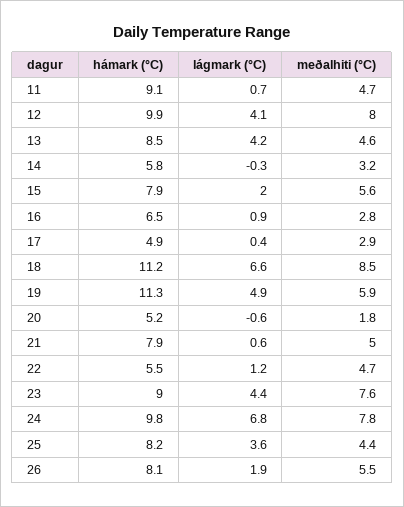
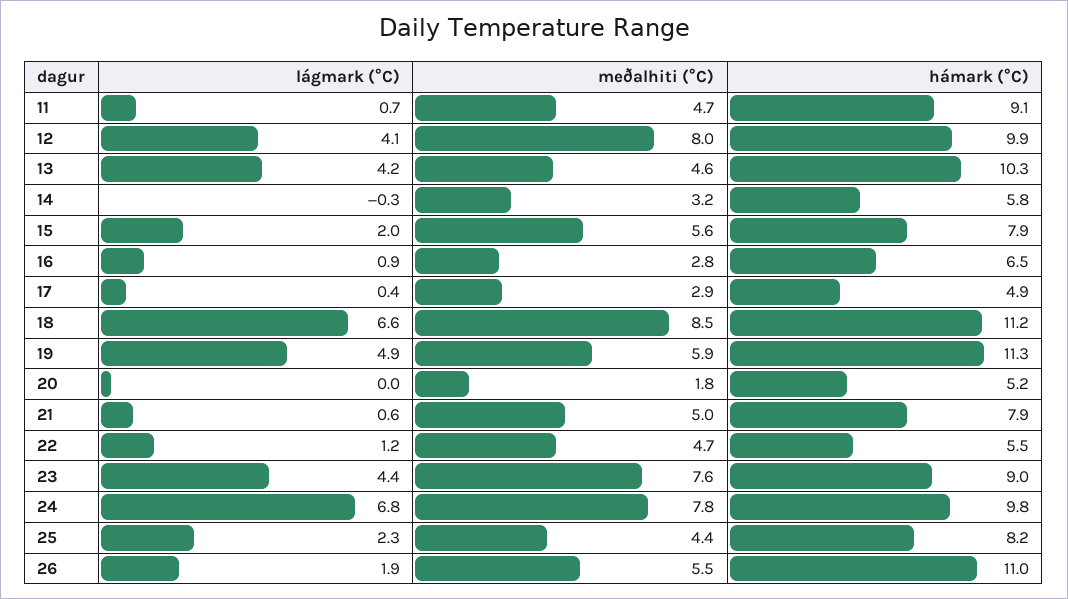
hámark (°C), 13: 8.5 -> 10.3
lágmark (°C), 20: -0.6 -> 0
lágmark (°C), 25: 3.6 -> 2.3
hámark (°C), 26: 8.1 -> 11

